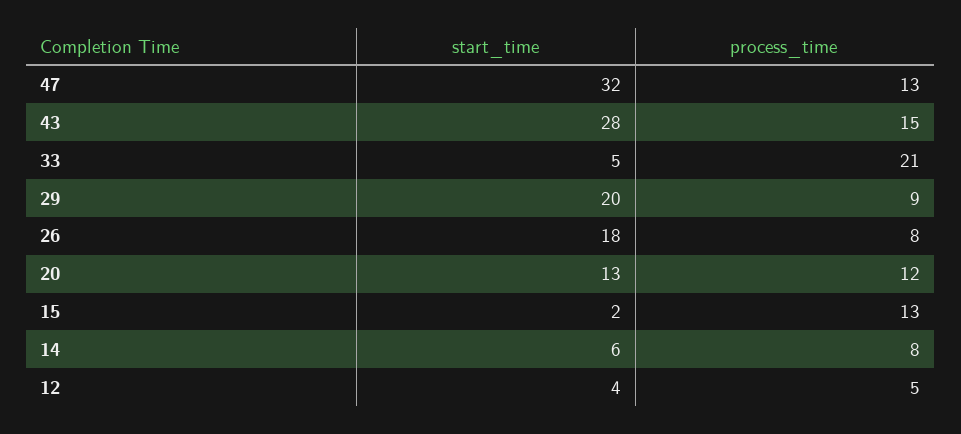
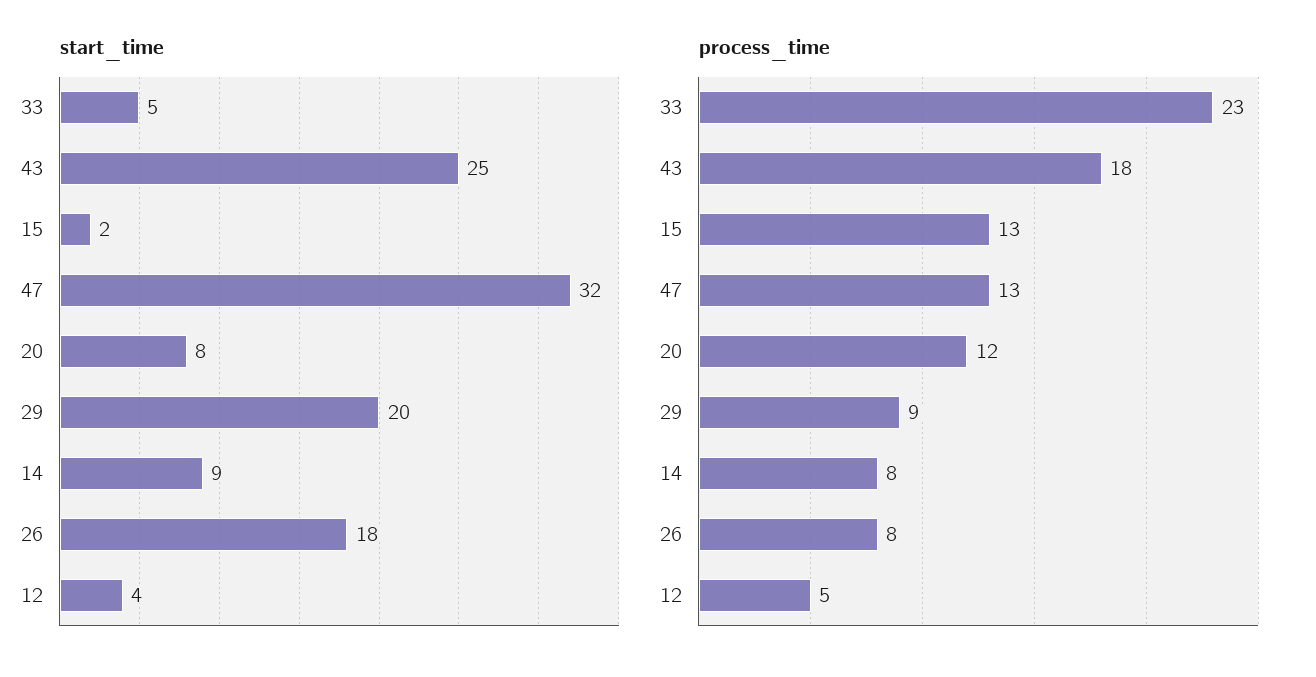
start_time, 43: 28 -> 25
process_time, 43: 15 -> 18
process_time, 33: 21 -> 23
start_time, 20: 13 -> 8
start_time, 14: 6 -> 9

